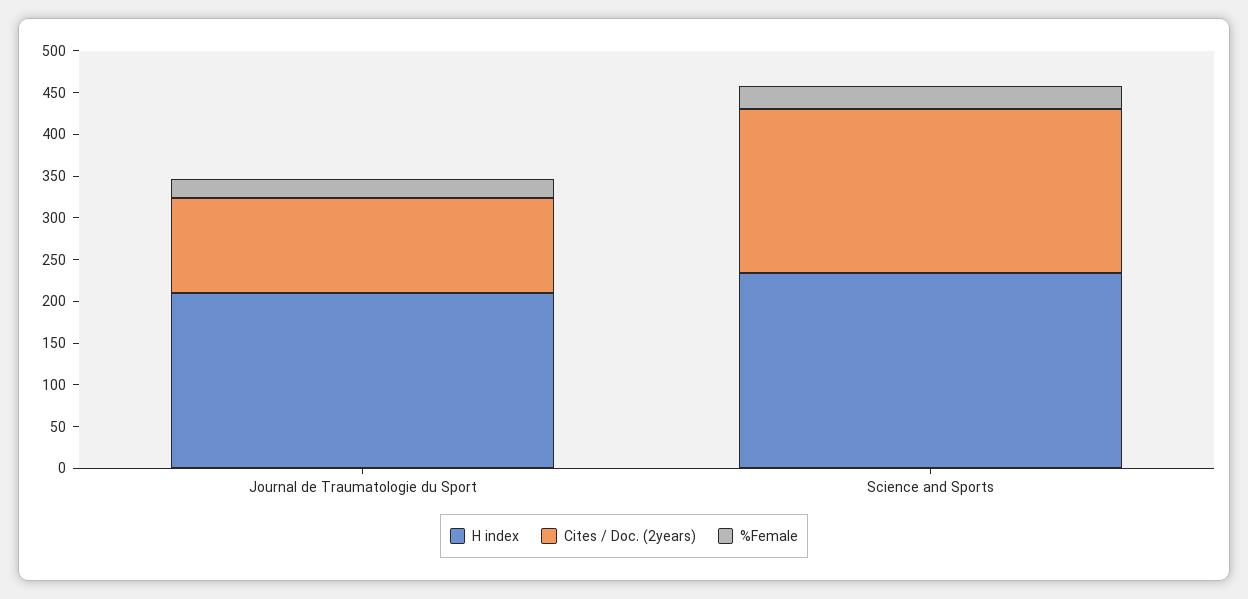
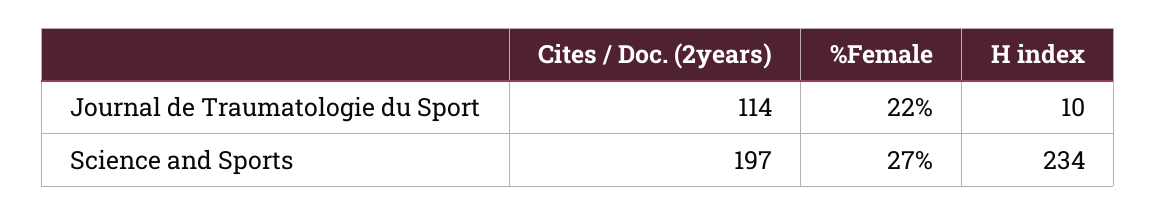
H index, Journal de Traumatologie du Sport: 210 -> 10

